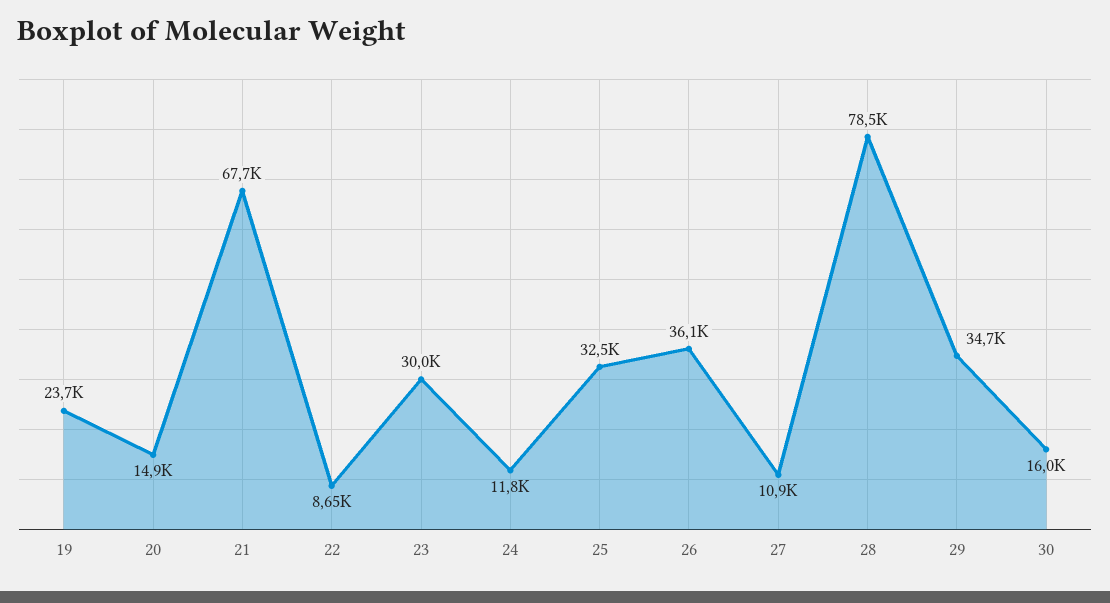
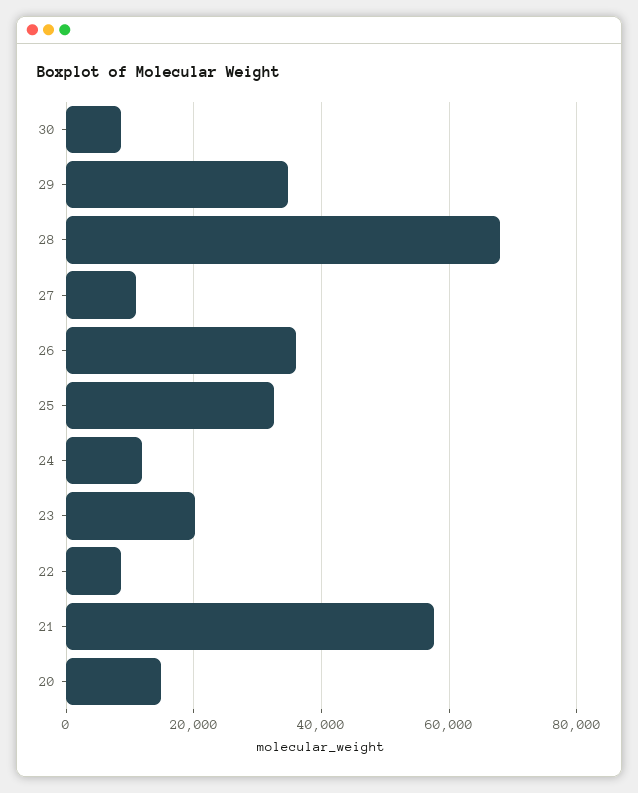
19: 23700 -> none
21: 67700 -> 58000
23: 30000 -> 20000
28: 78500 -> 68000
30: 16000 -> 8000

